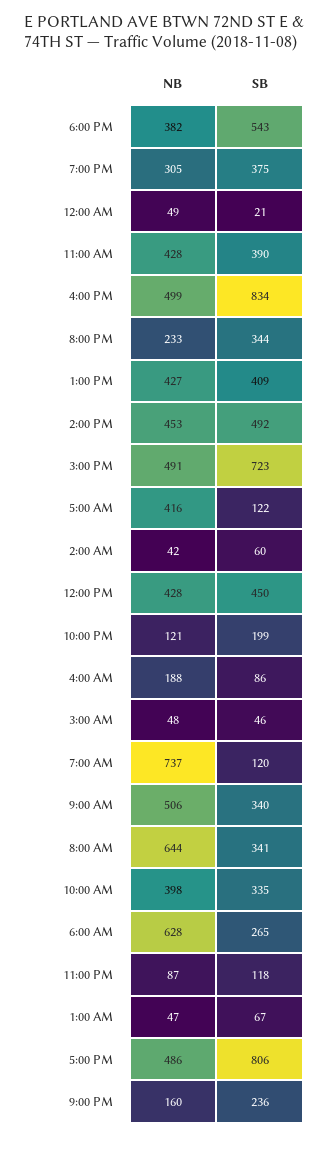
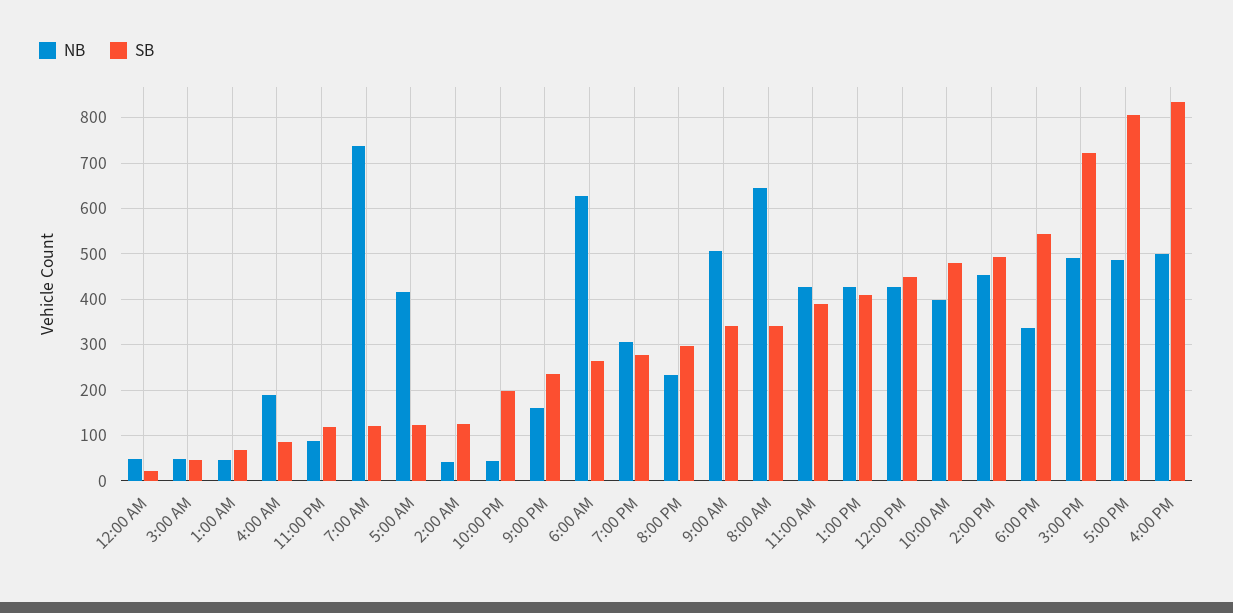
NB, 6:00 PM: 382 -> 340
SB, 7:00 PM: 375 -> 280
SB, 8:00 PM: 344 -> 300
SB, 2:00 AM: 60 -> 120
NB, 10:00 PM: 121 -> 40
SB, 10:00 AM: 335 -> 480

